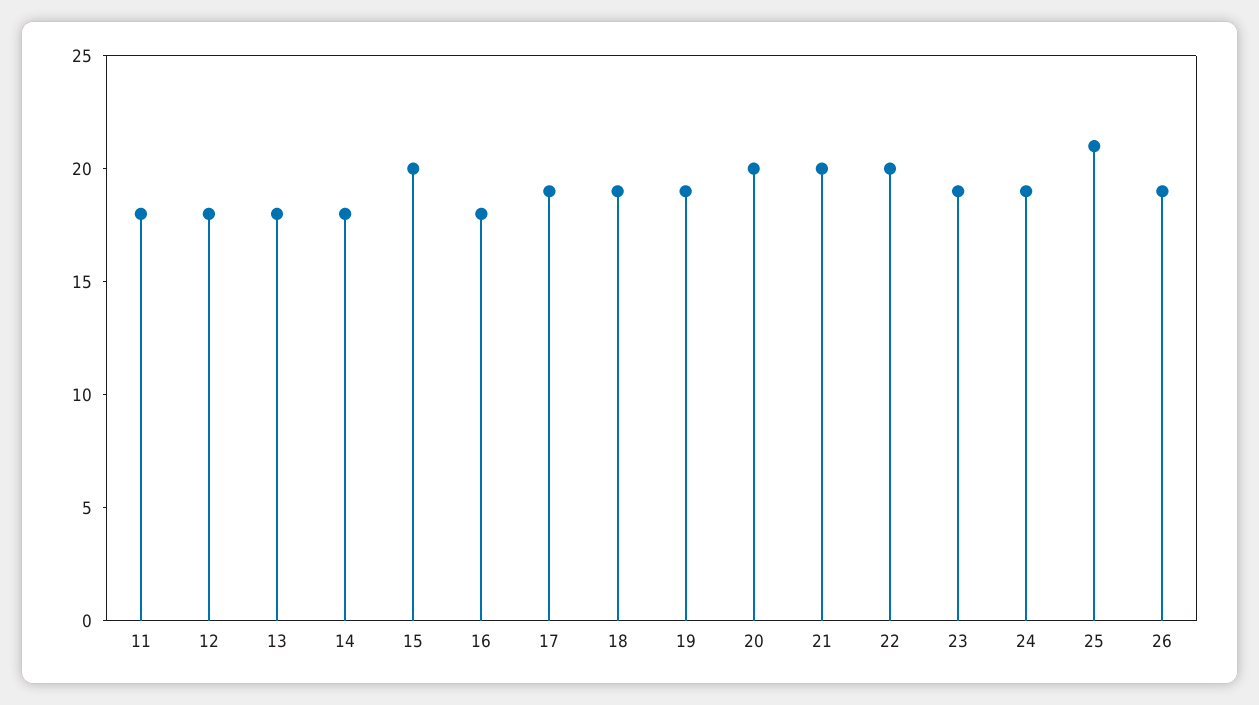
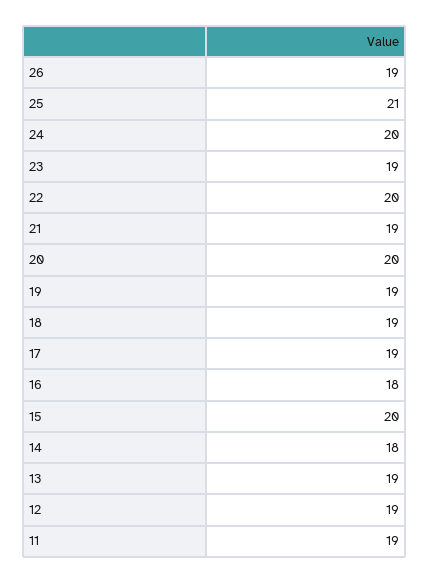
11: 18 -> 19
12: 18 -> 19
13: 18 -> 19
21: 20 -> 19
24: 19 -> 20

